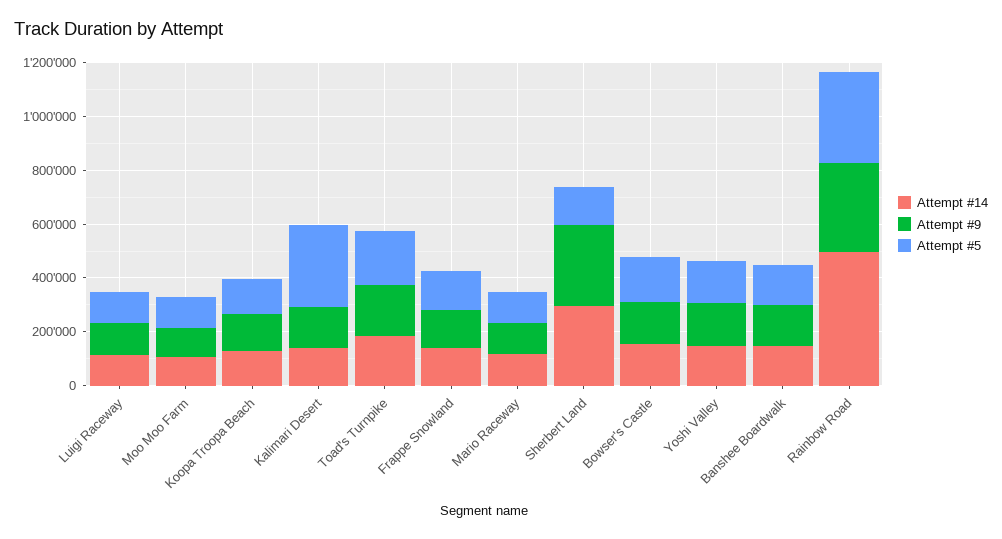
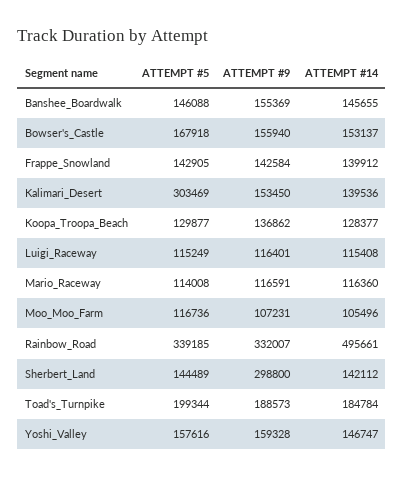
Attempt #14, Sherbert Land: 300000 -> 142112

